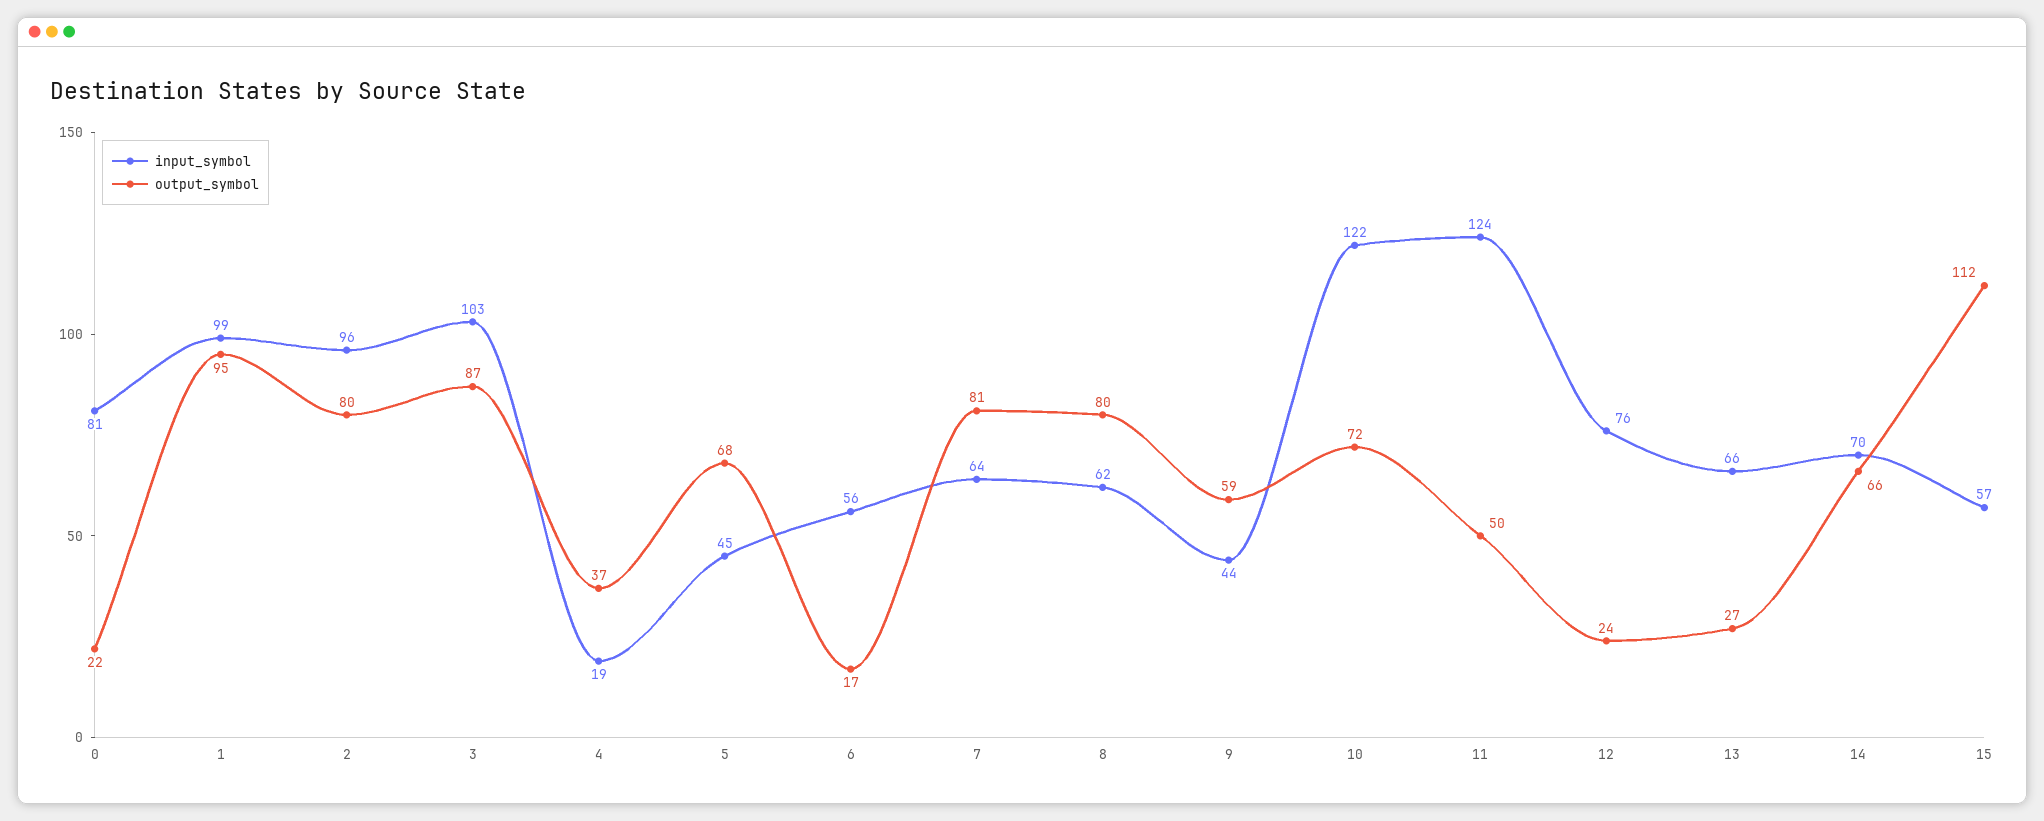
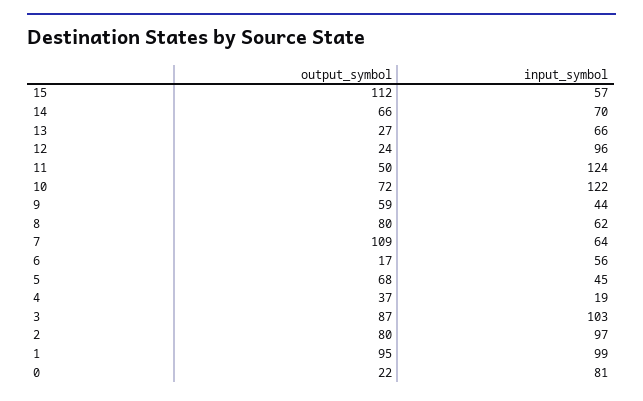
input_symbol, 2: 96 -> 97
output_symbol, 7: 81 -> 109
input_symbol, 12: 76 -> 96

